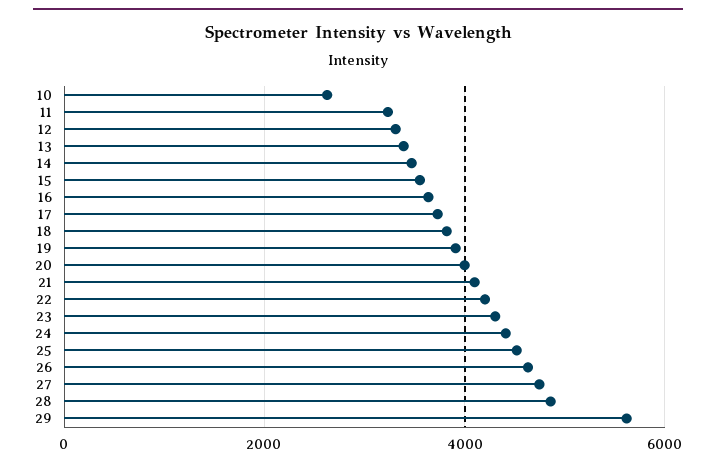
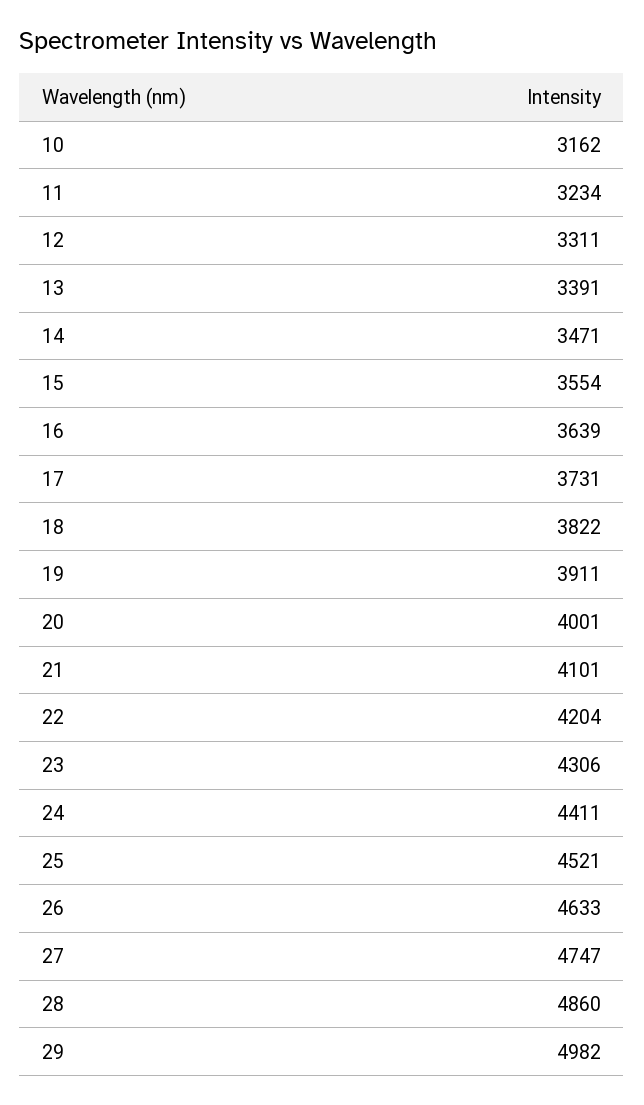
10: 2600 -> 3162
29: 5600 -> 4982

